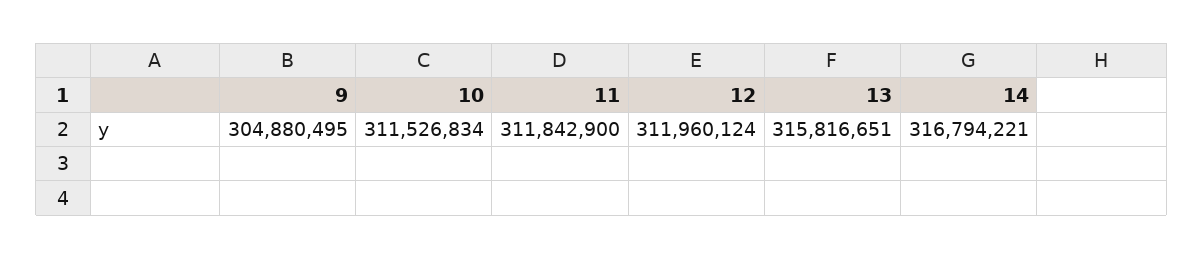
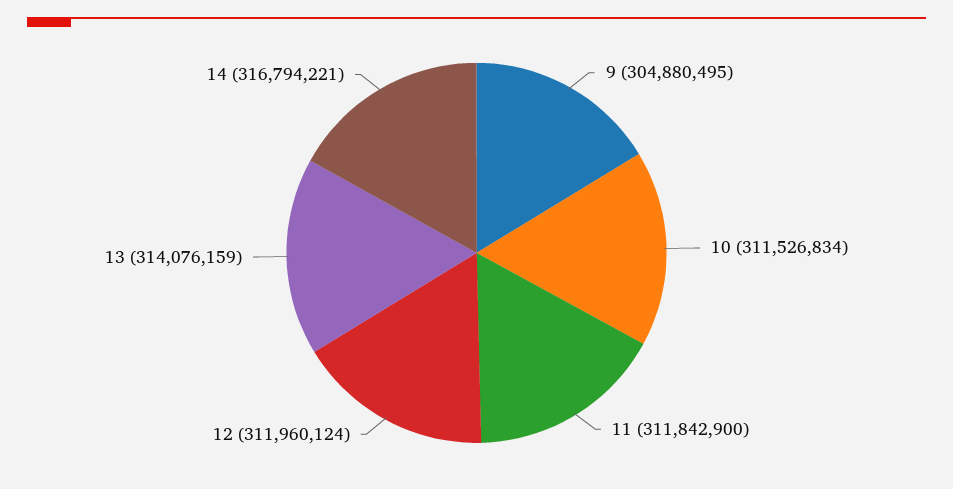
13: 315816651 -> 314076159

